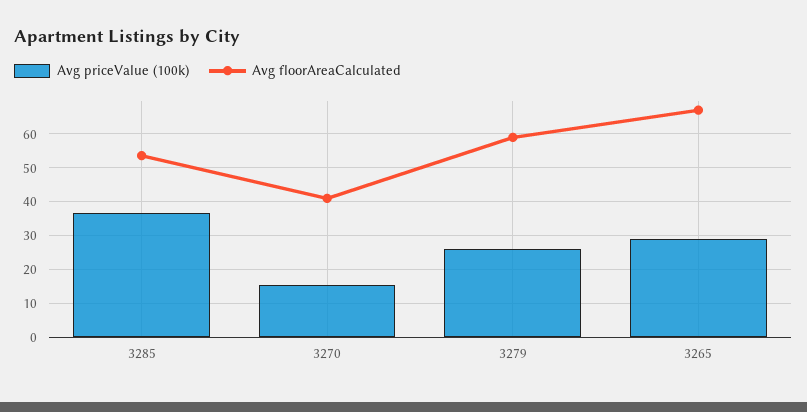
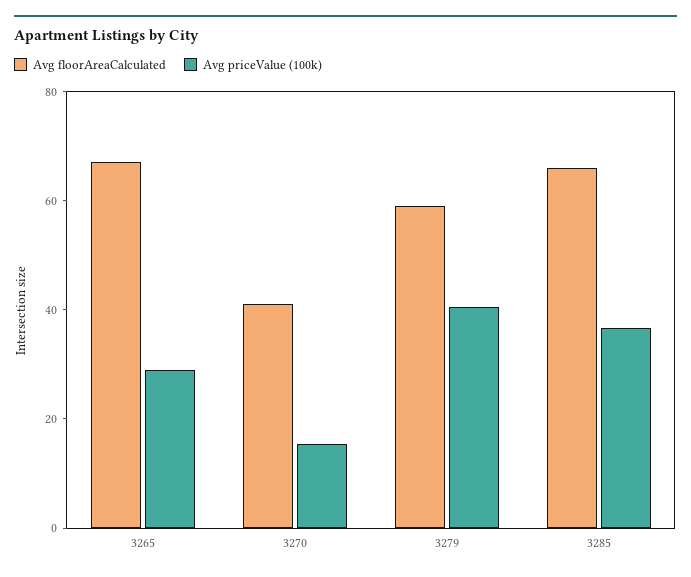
Avg floorAreaCalculated, 3285: 54 -> 65
Avg priceValue (100k), 3279: 26 -> 40

